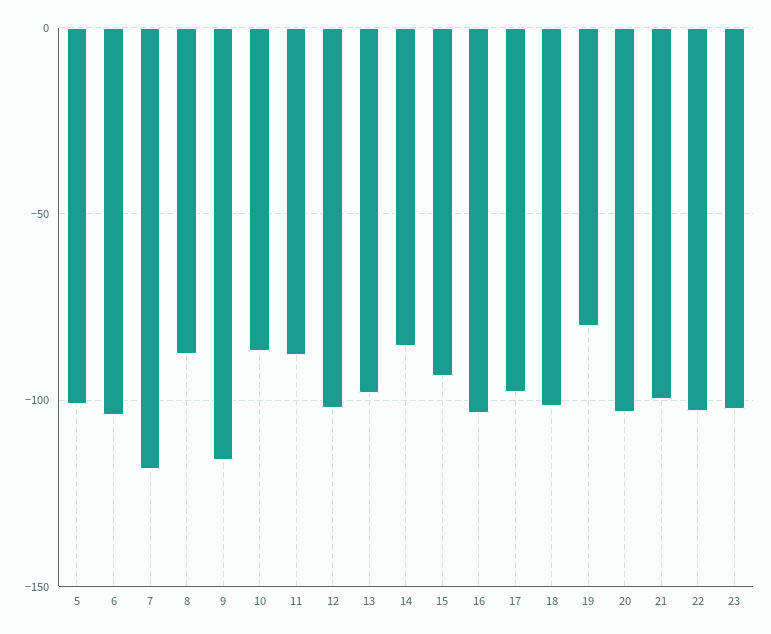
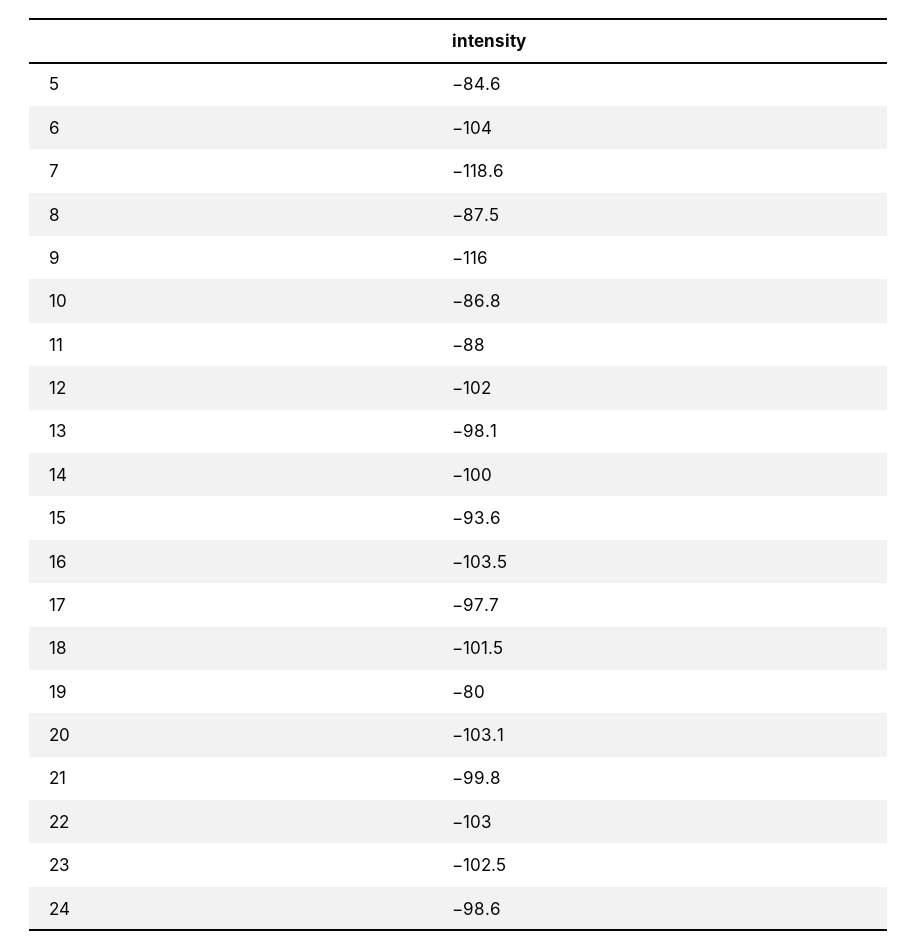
5: -100 -> -84.6
14: -85 -> -100
24: none -> -98.6

